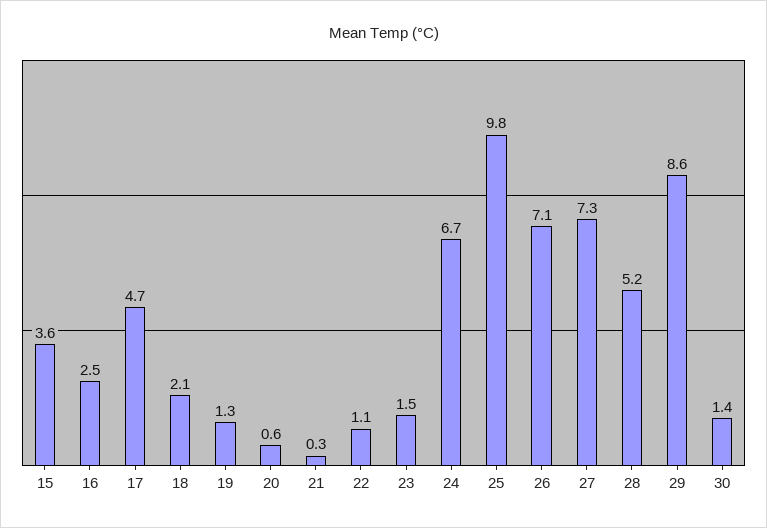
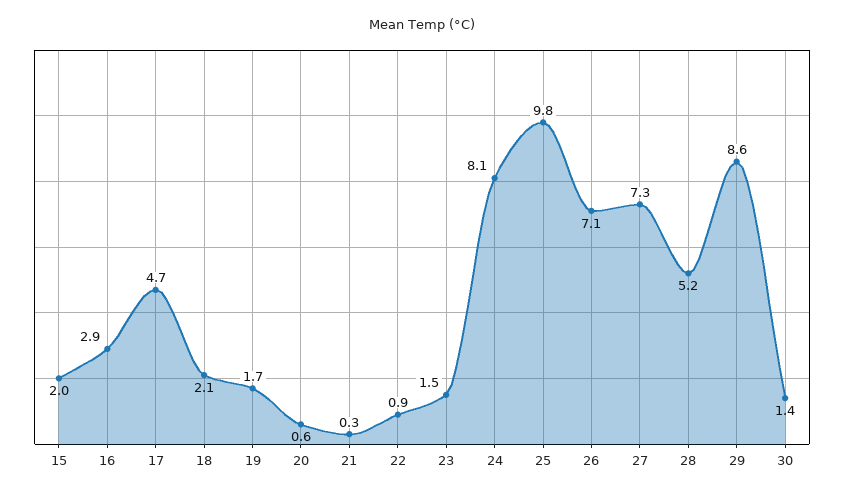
15: 3.6 -> 2
16: 2.5 -> 2.9
19: 1.3 -> 1.7
22: 1.1 -> 0.9
24: 6.7 -> 8.1

